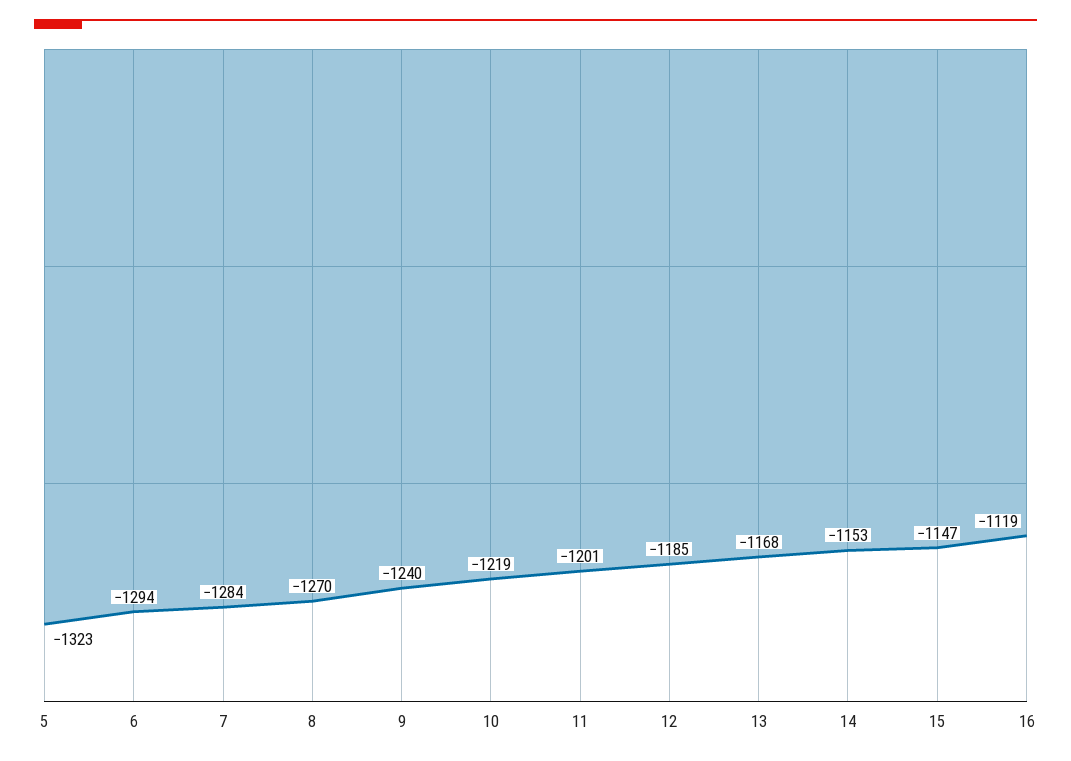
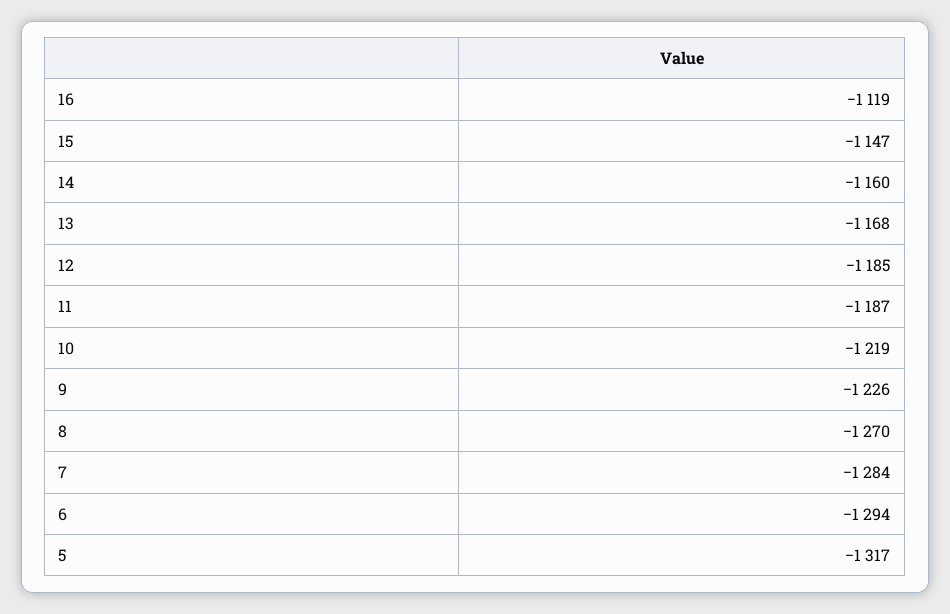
5: -1323 -> -1317
9: -1240 -> -1226
11: -1201 -> -1187
14: -1153 -> -1160

